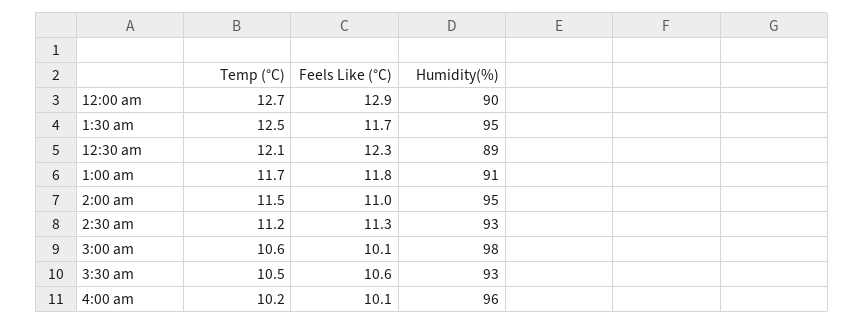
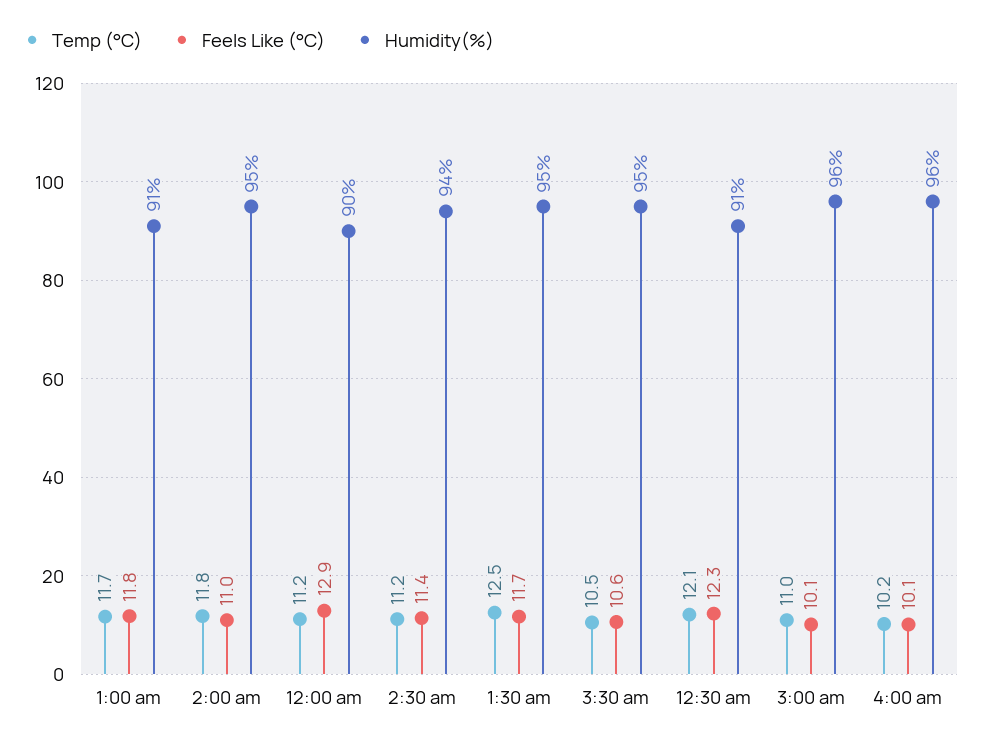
Temp (°C), 12:00 am: 12.7 -> 11.2
Humidity(%), 12:30 am: 89 -> 91
Temp (°C), 2:00 am: 11.5 -> 11.8
Feels Like (°C), 2:30 am: 11.3 -> 11.4
Humidity(%), 2:30 am: 93 -> 94
Temp (°C), 3:00 am: 10.6 -> 11
Humidity(%), 3:00 am: 98 -> 96
Humidity(%), 3:30 am: 93 -> 95

